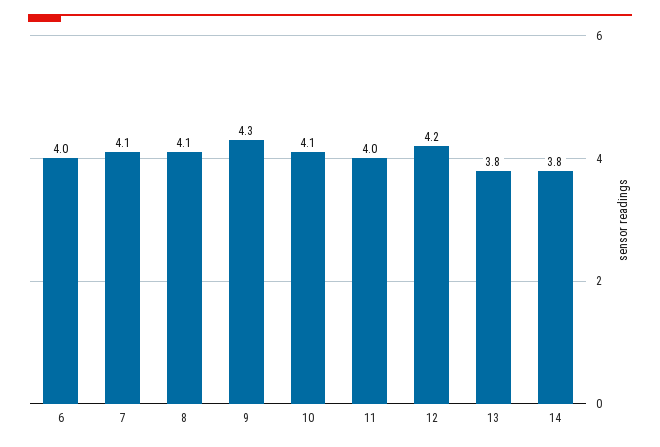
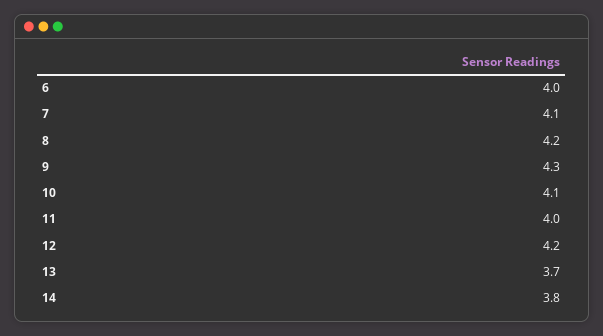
8: 4.1 -> 4.2
13: 3.8 -> 3.7

